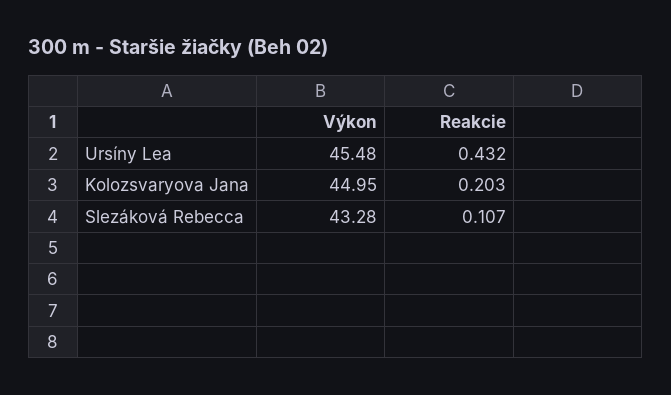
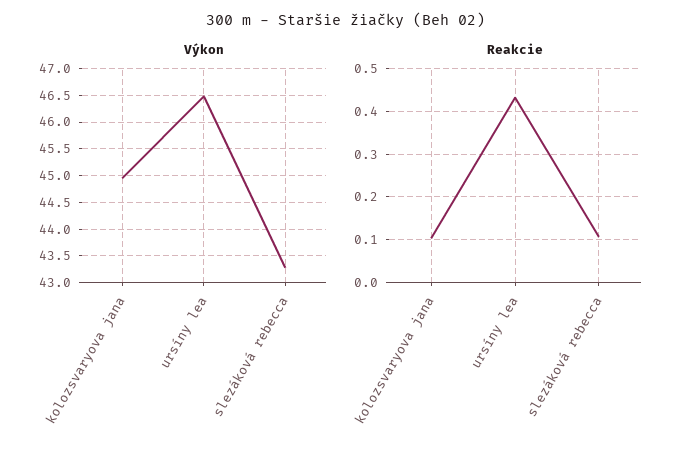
Výkon, Ursíny Lea: 45.48 -> 46.5
Reakcie, Kolozsvaryova Jana: 0.203 -> 0.1

